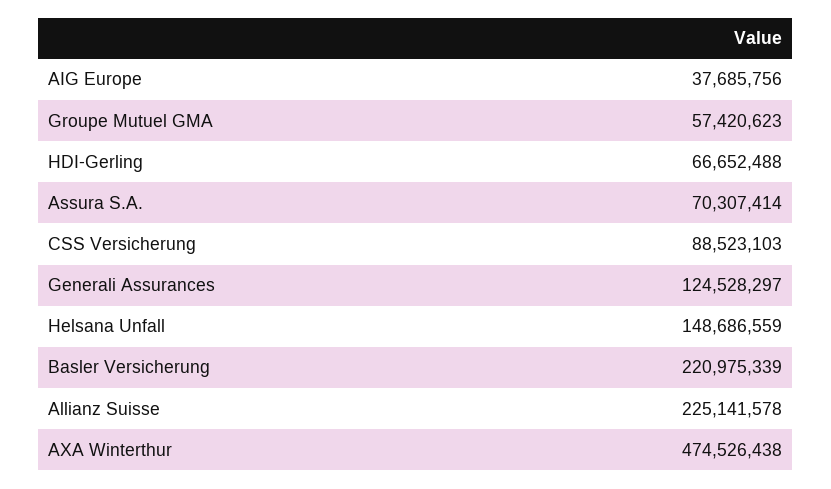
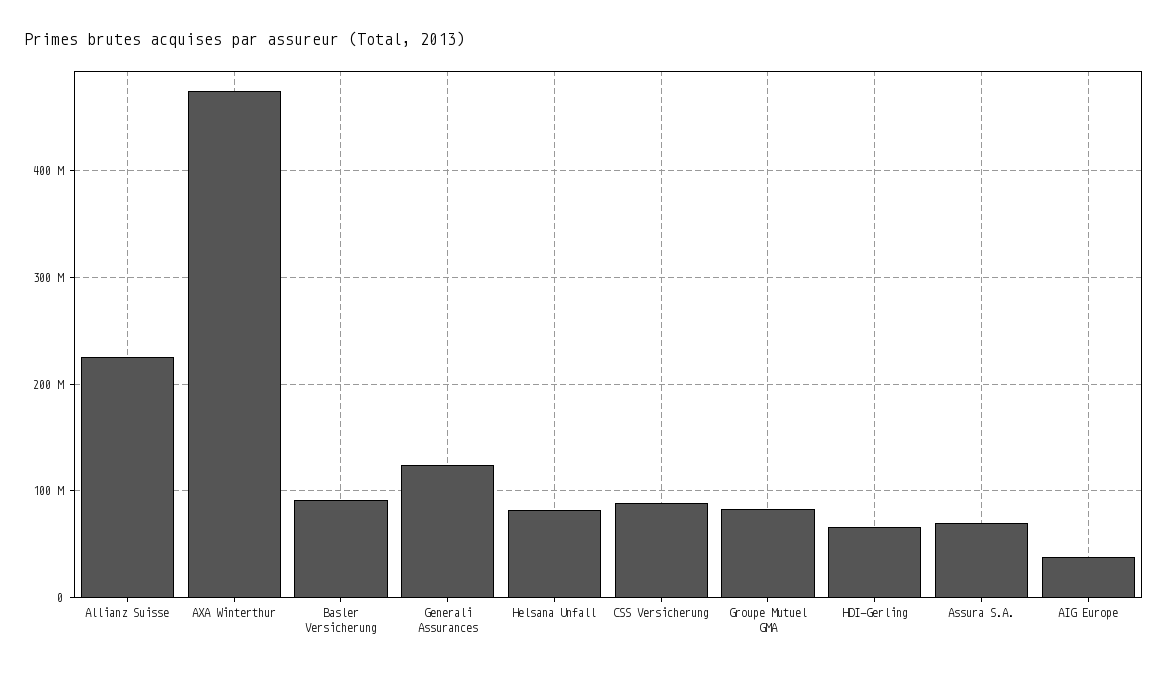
Groupe Mutuel GMA: 57420623 -> 80000000
Helsana Unfall: 148686559 -> 80000000
Basler Versicherung: 220975339 -> 90000000

